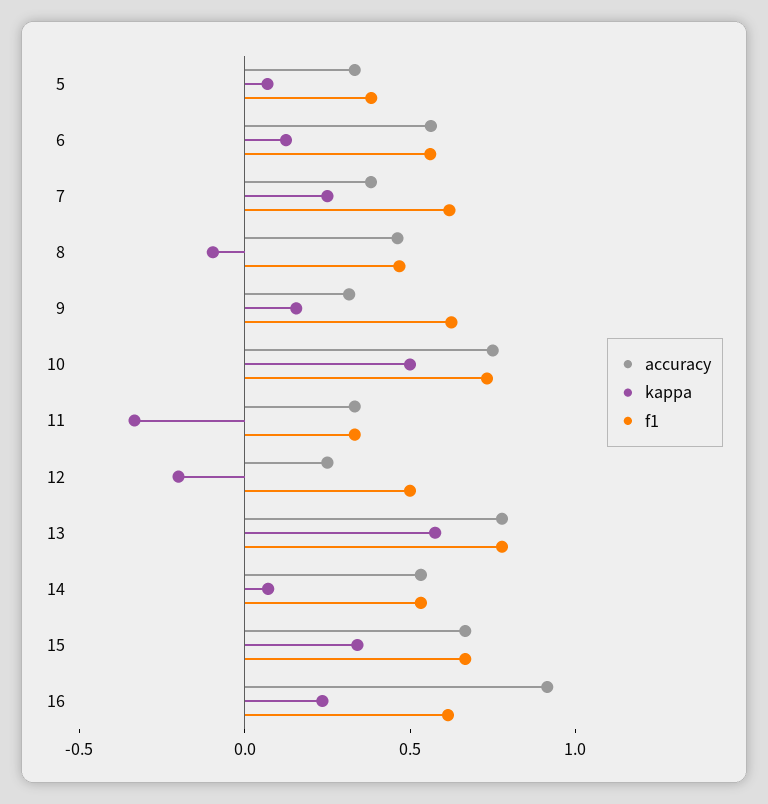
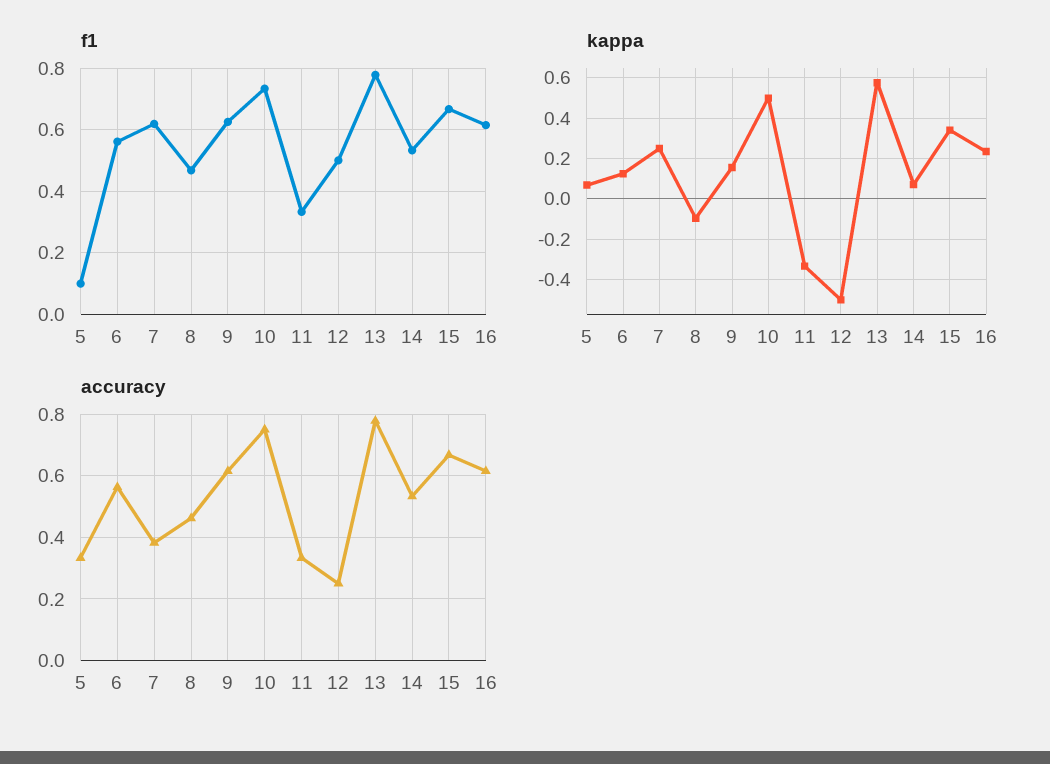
f1, 5: 0.4 -> 0.1
accuracy, 9: 0.3 -> 0.62
kappa, 12: -0.2 -> -0.5
accuracy, 16: 0.9 -> 0.62

